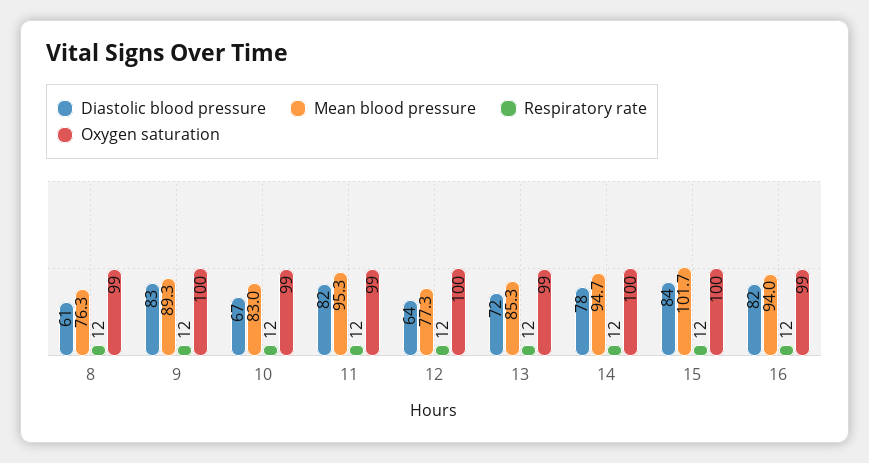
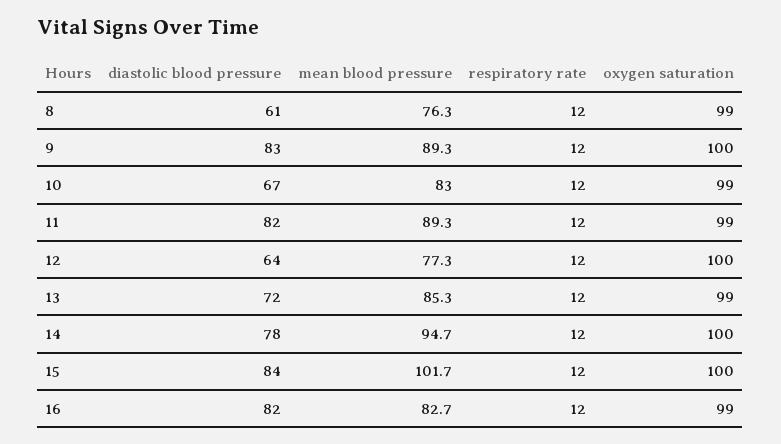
Mean blood pressure, 11: 95.3 -> 89.3
Mean blood pressure, 16: 94 -> 82.7

